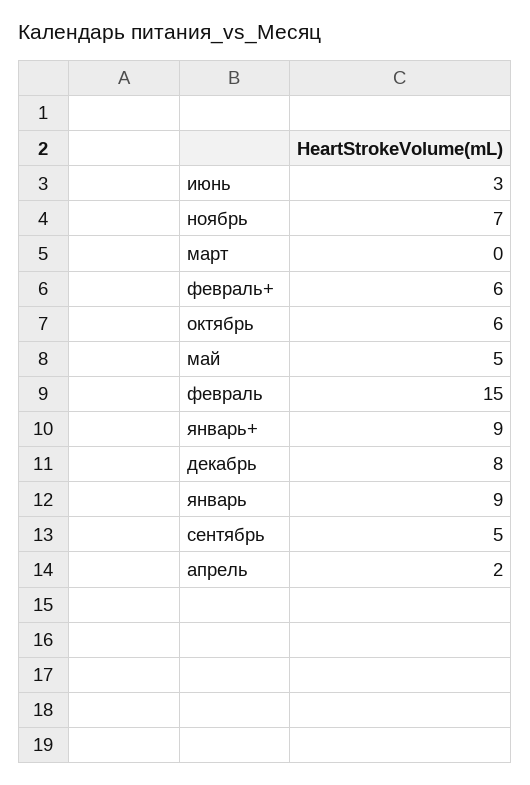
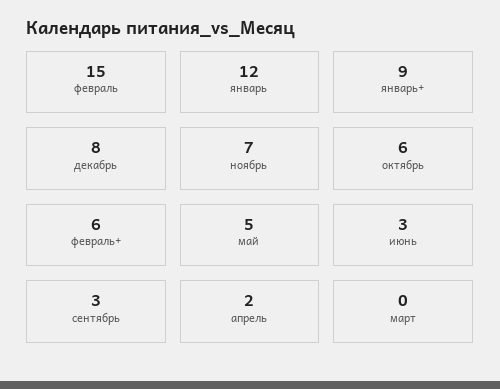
январь: 9 -> 12
сентябрь: 5 -> 3

